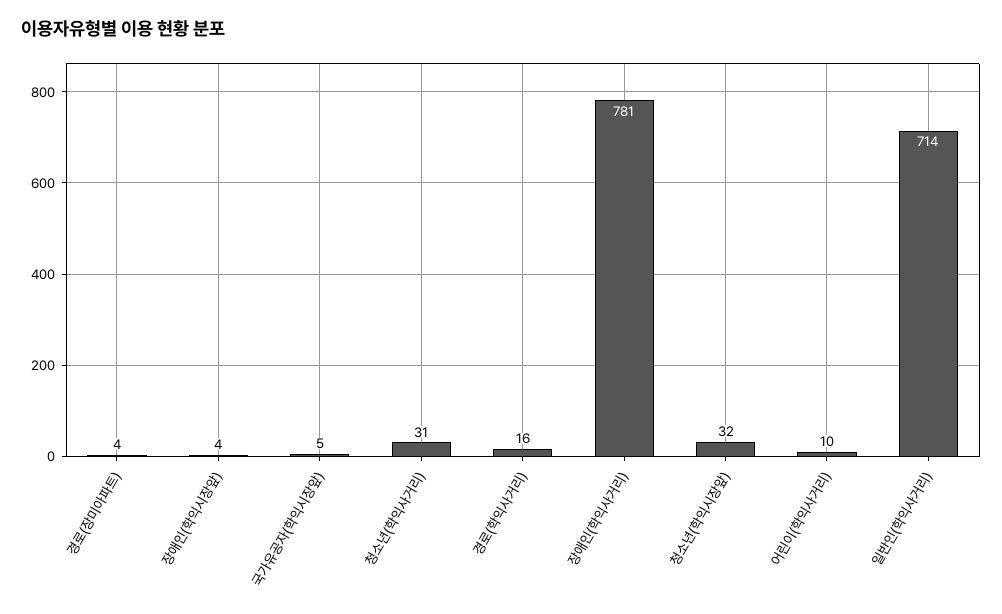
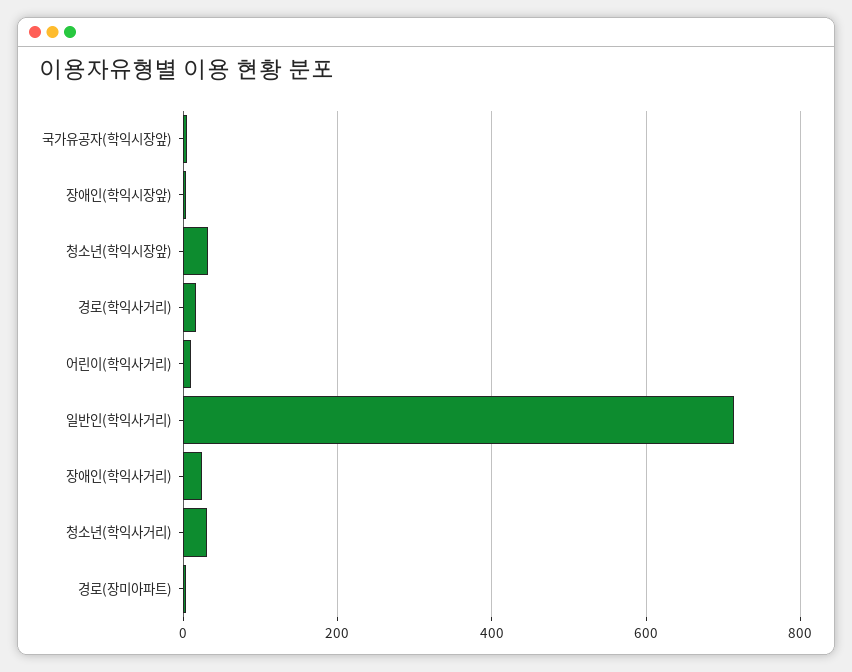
장애인(학익사거리): 781 -> 20

